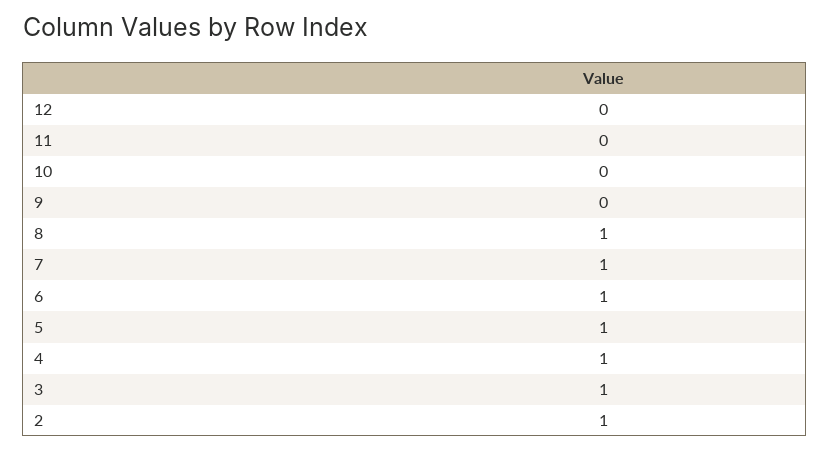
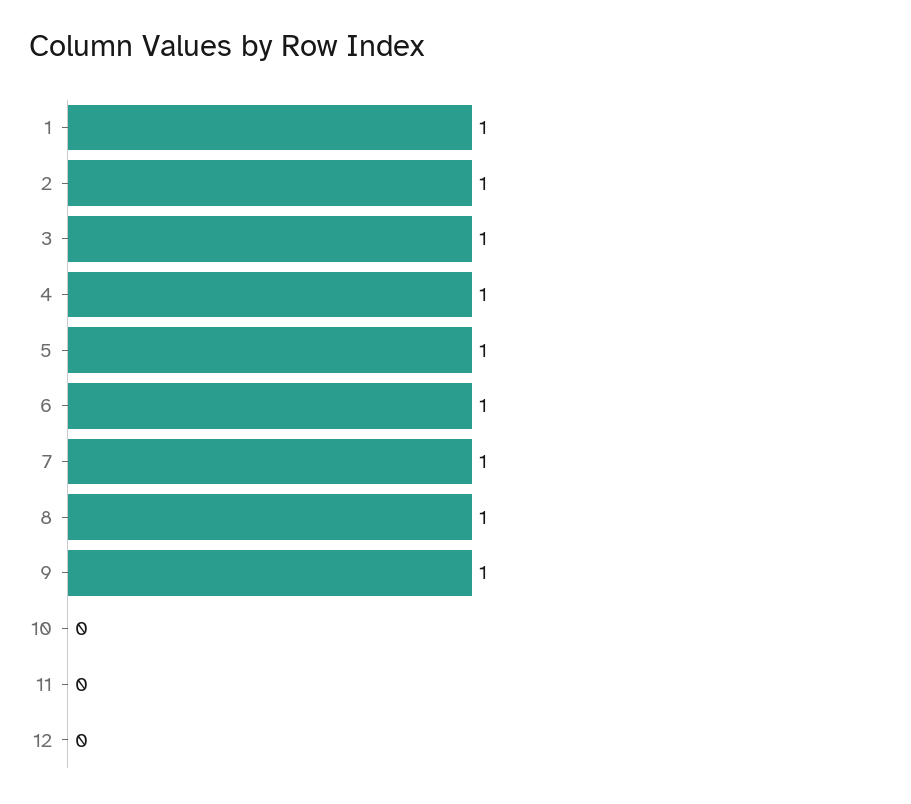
9: 0 -> 1
1: none -> 1

